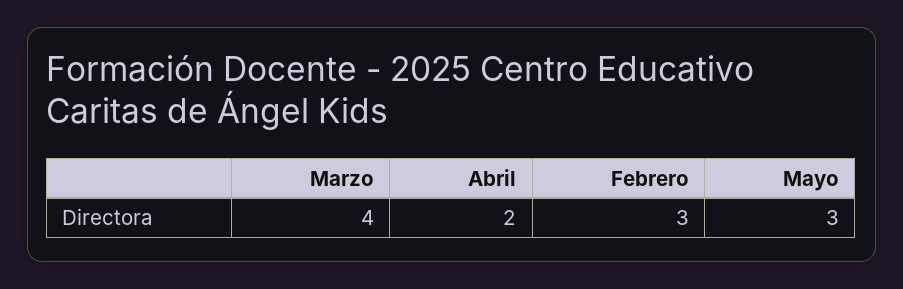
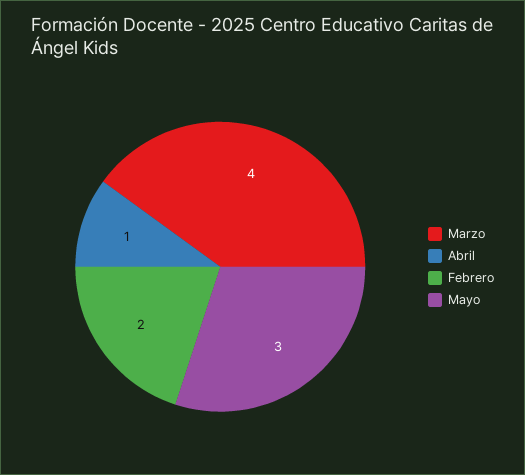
Abril: 2 -> 1
Febrero: 3 -> 2

